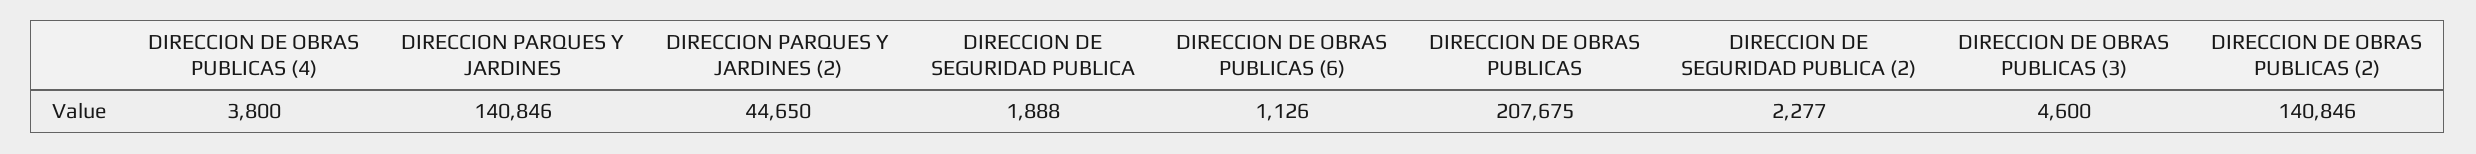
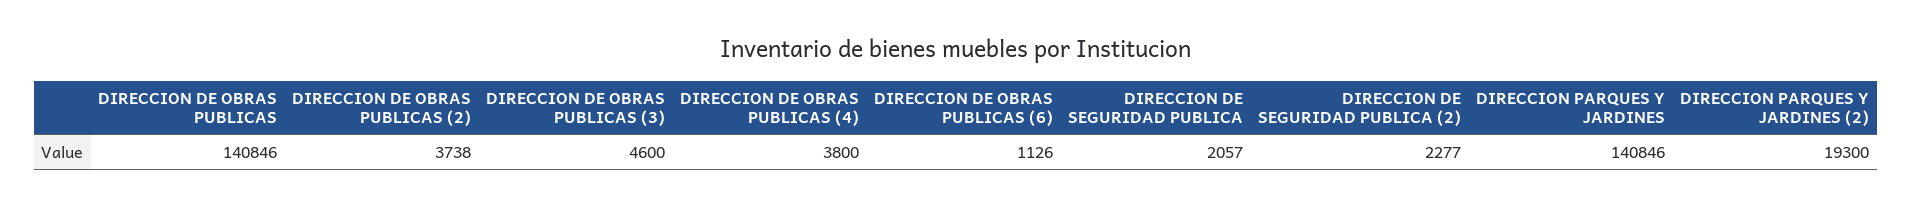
DIRECCION PARQUES Y JARDINES (2): 44650 -> 19300
DIRECCION DE SEGURIDAD PUBLICA: 1888 -> 2057
DIRECCION DE OBRAS PUBLICAS: 207675 -> 140846
DIRECCION DE OBRAS PUBLICAS (2): 140846 -> 3738

